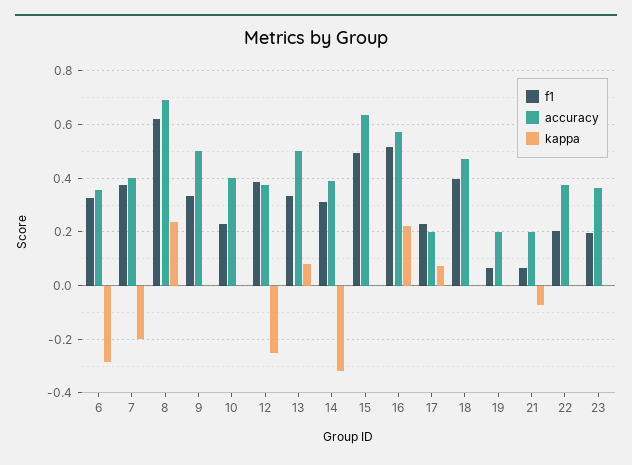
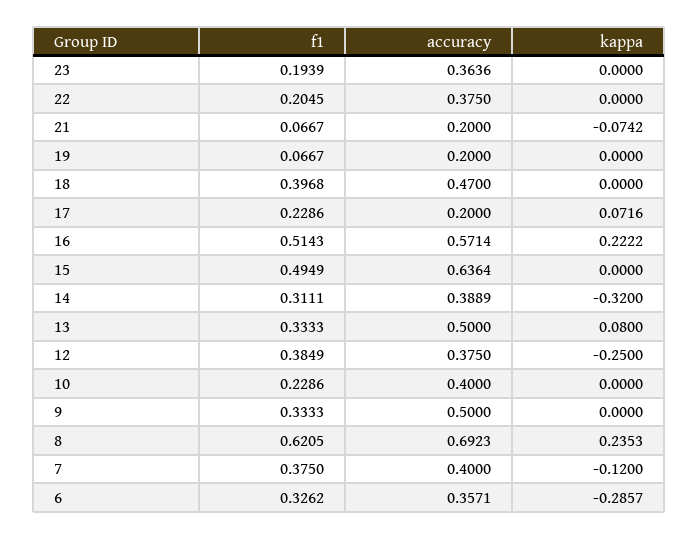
kappa, 7: -0.2 -> -0.12

